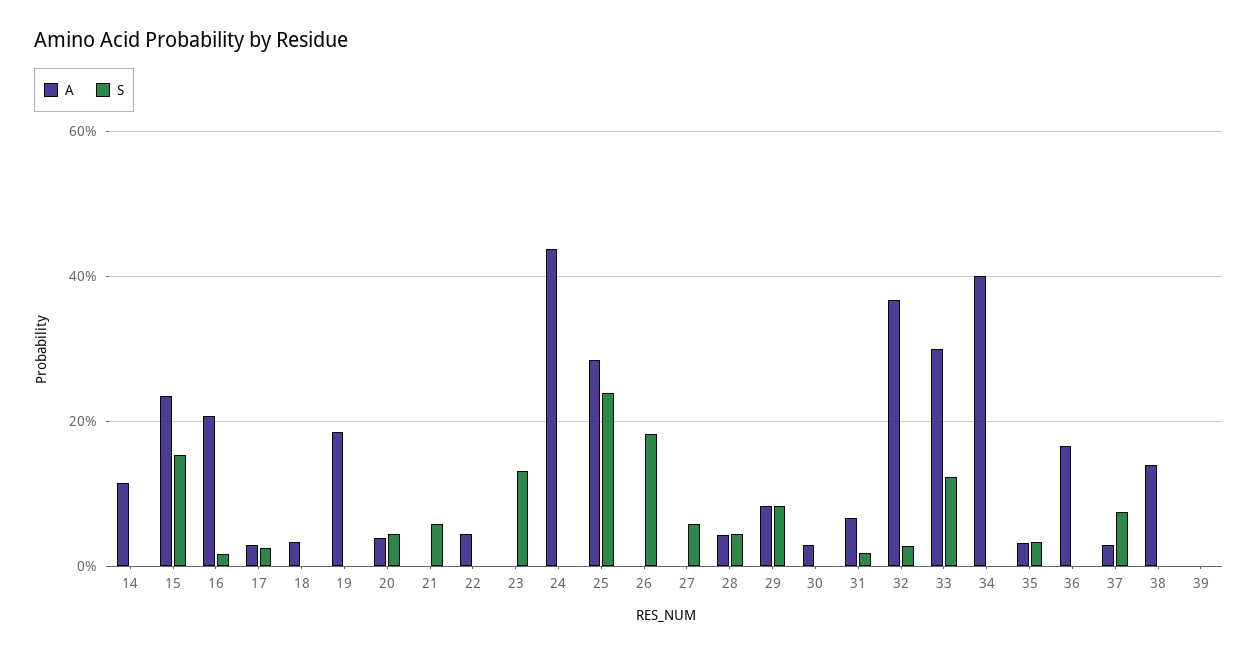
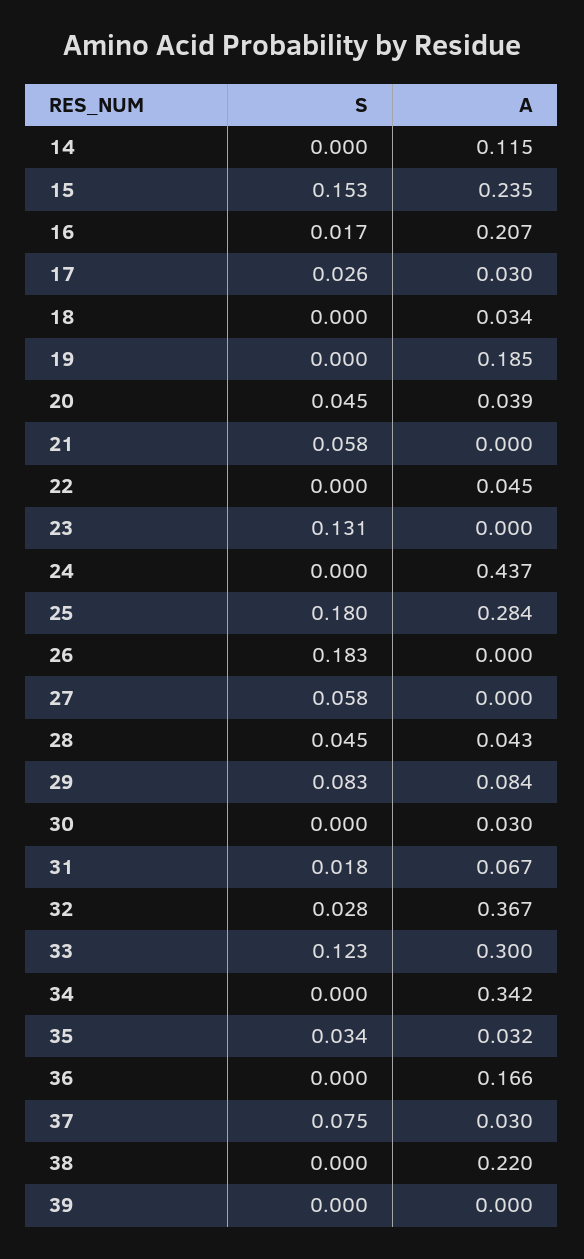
S, 25: 0.24 -> 0.18
A, 34: 0.4 -> 0.342
A, 38: 0.14 -> 0.22

